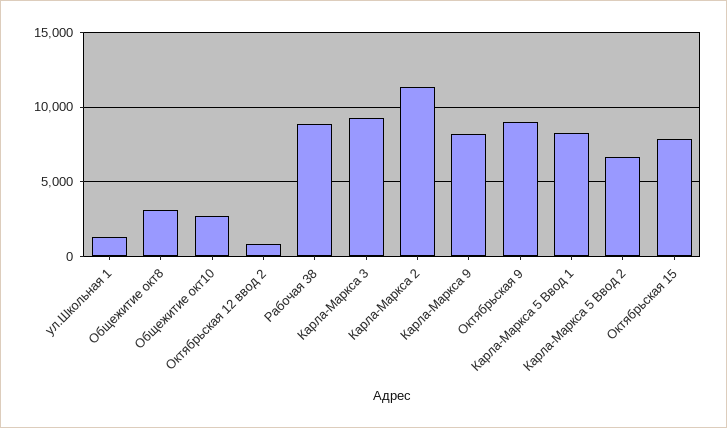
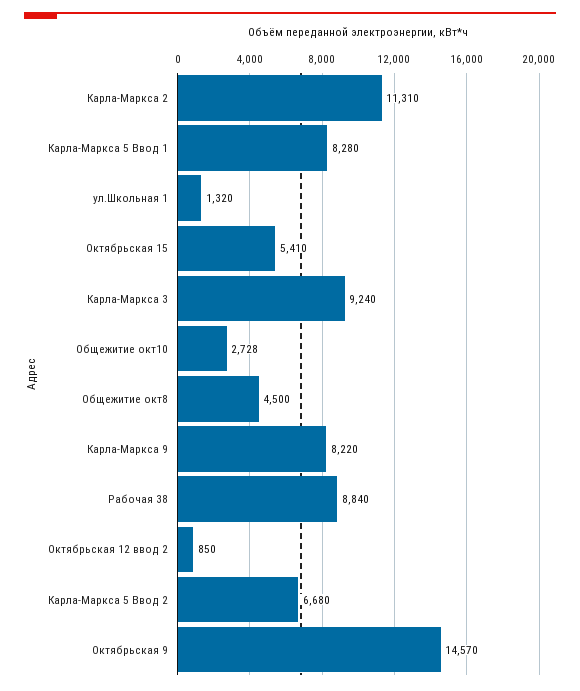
Общежитие окт8: 3000 -> 4500
Октябрьская 9: 9000 -> 14570
Октябрьская 15: 8000 -> 5410

